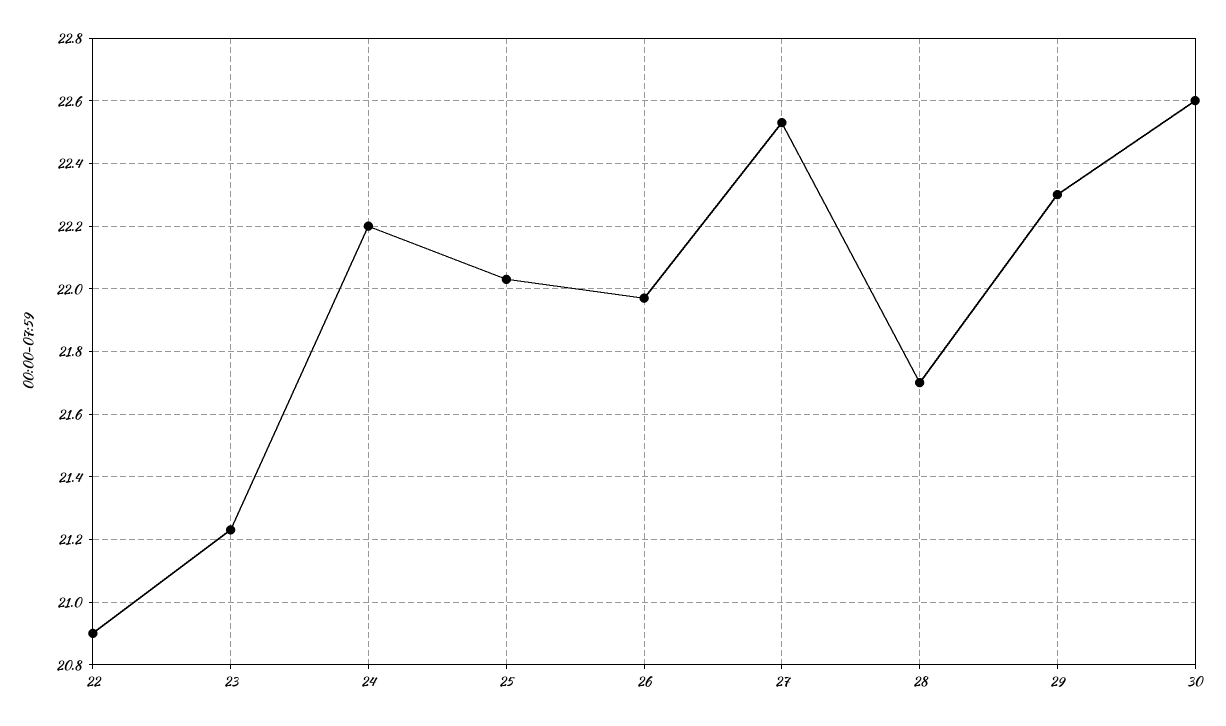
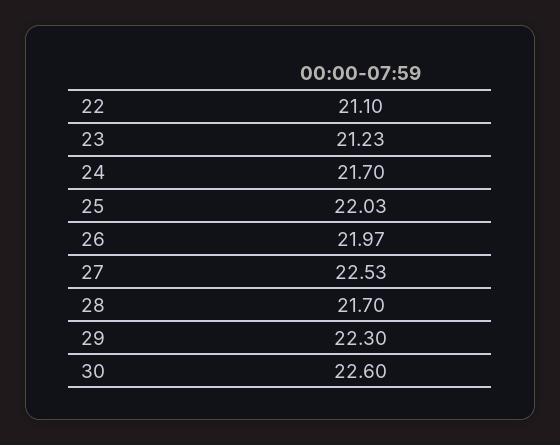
22: 20.9 -> 21.1
24: 22.2 -> 21.7

